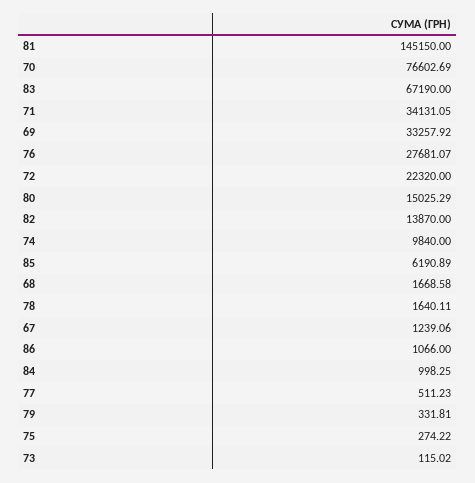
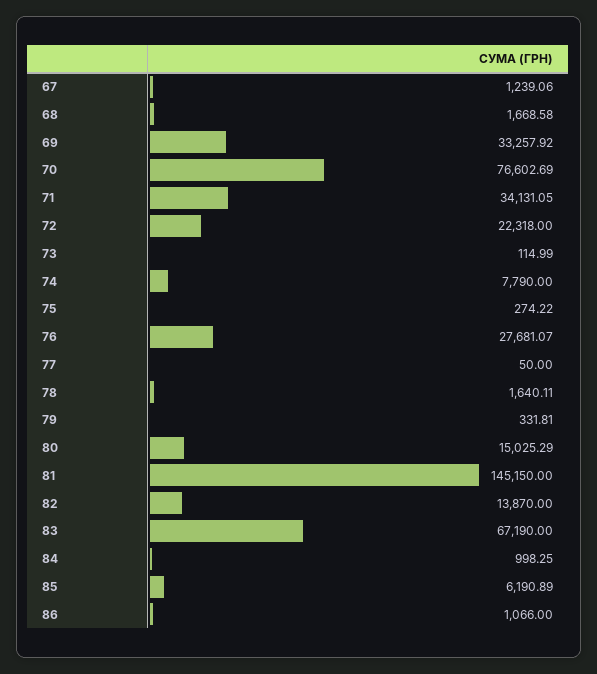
72: 22320 -> 22318
74: 9840 -> 7790
77: 511.23 -> 50
73: 115.02 -> 114.99

